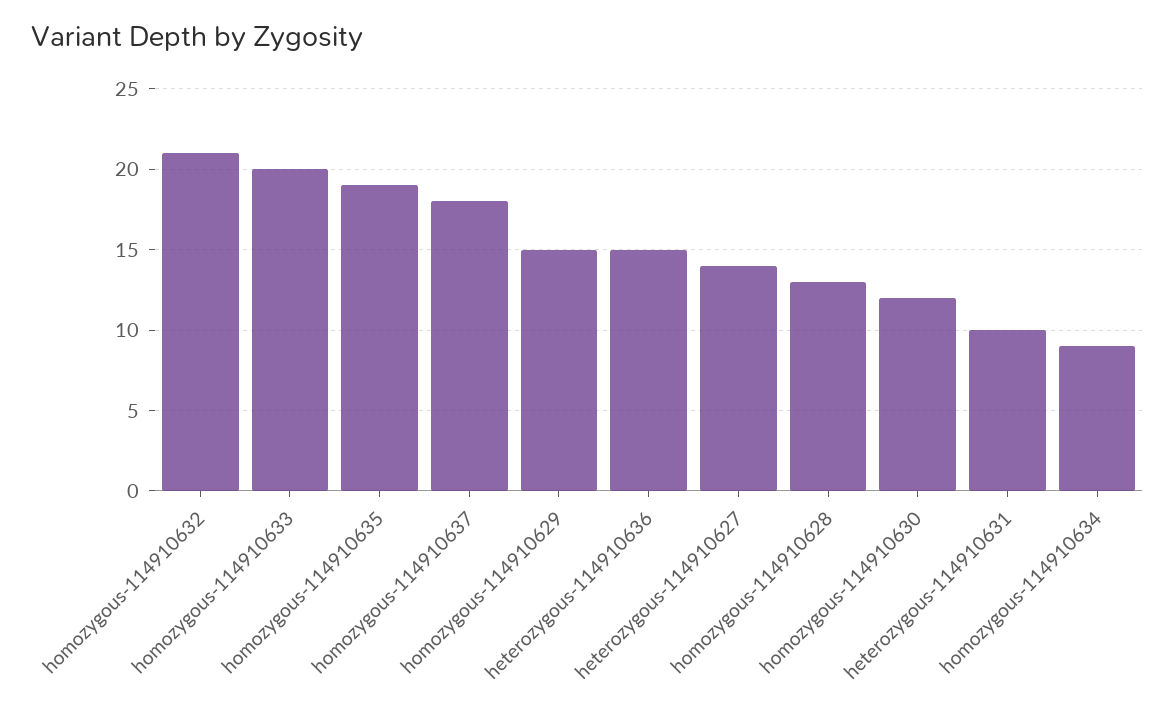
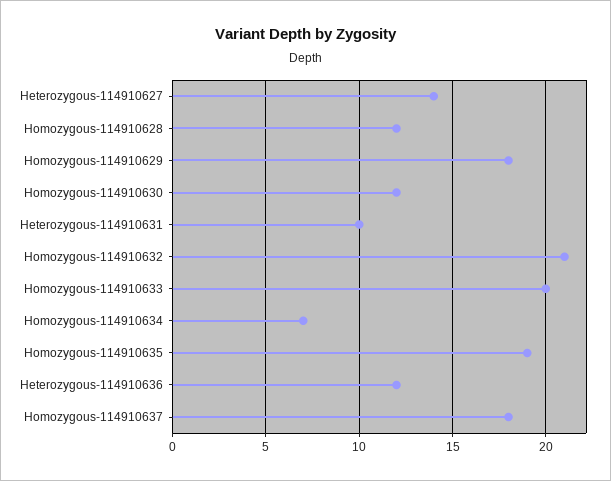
homozygous-114910629: 15 -> 18
heterozygous-114910636: 15 -> 12
homozygous-114910628: 13 -> 12
homozygous-114910634: 9 -> 7

